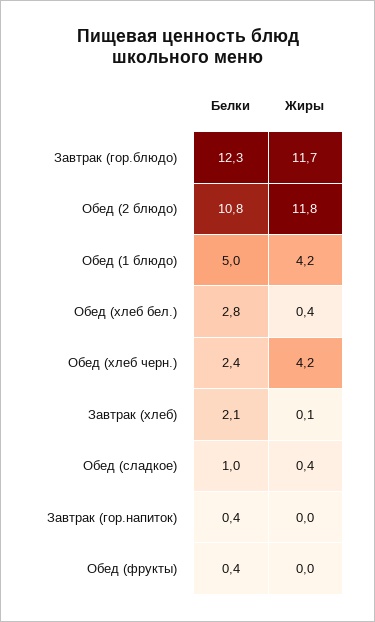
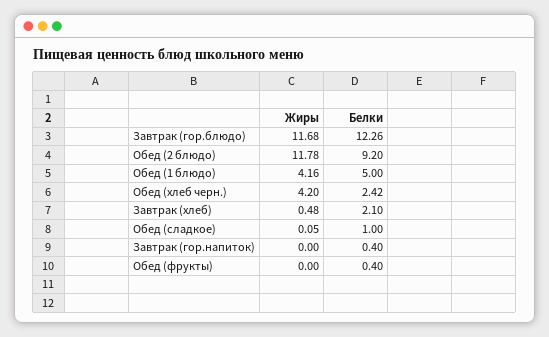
Белки, Обед (2 блюдо): 10.8 -> 9.2
Белки, Обед (хлеб бел.): 2.8 -> none
Жиры, Обед (хлеб бел.): 0.4 -> none
Жиры, Завтрак (хлеб): 0.1 -> 0.48
Жиры, Обед (сладкое): 0.4 -> 0.05

